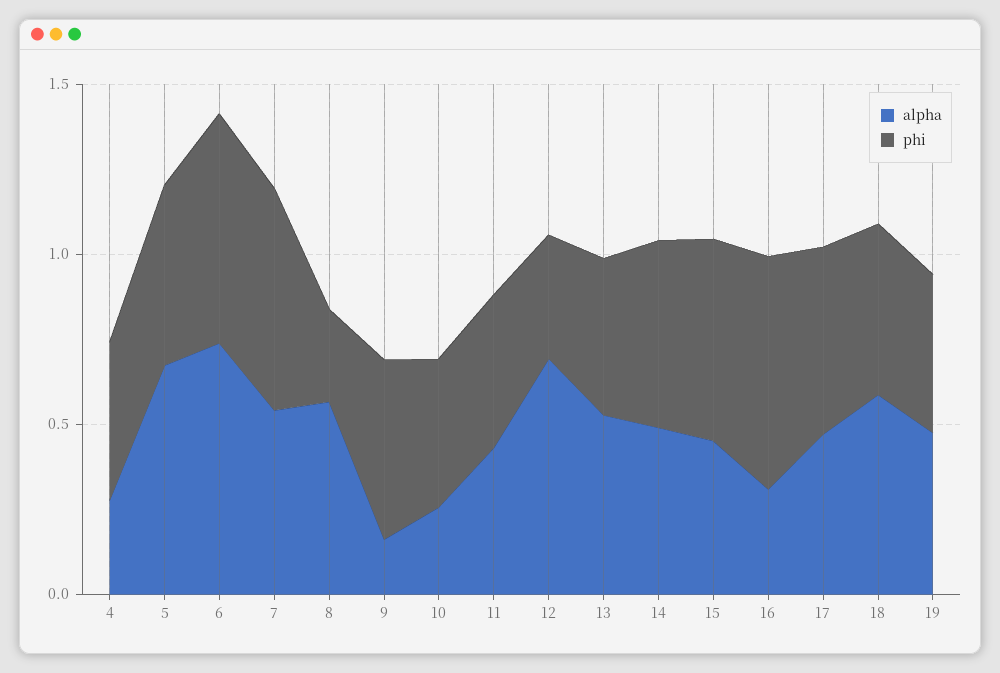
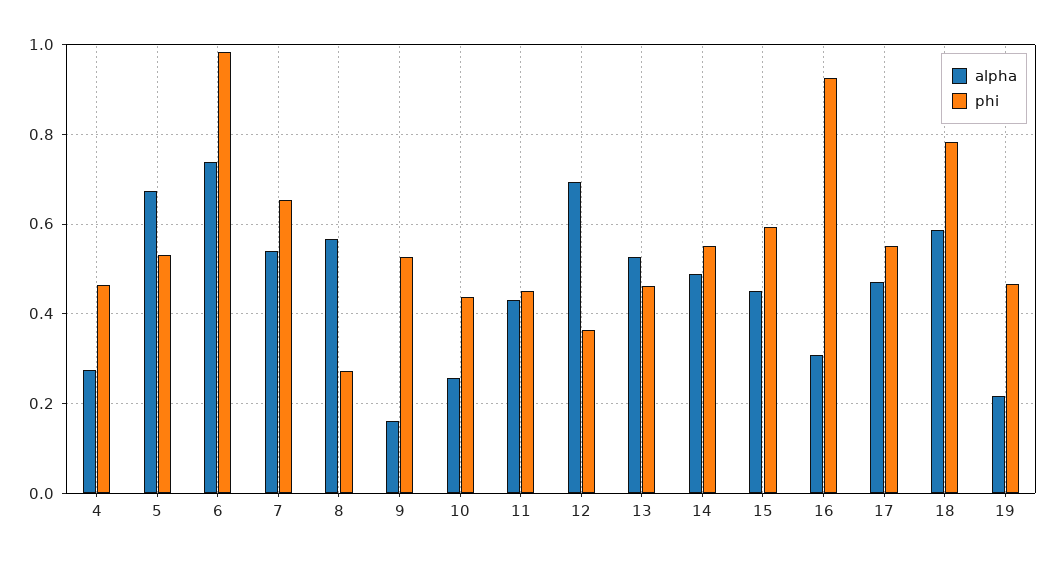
phi, 6: 0.7 -> 0.98
phi, 16: 0.7 -> 0.92
phi, 18: 0.5 -> 0.78
alpha, 19: 0.5 -> 0.22

